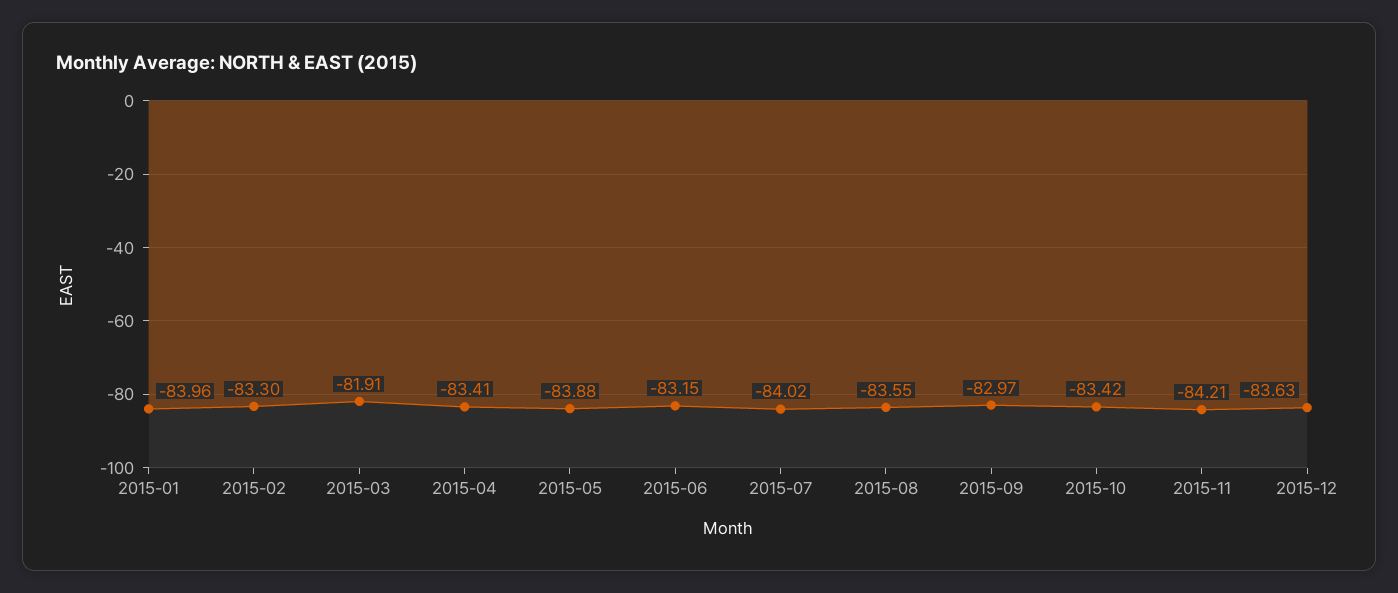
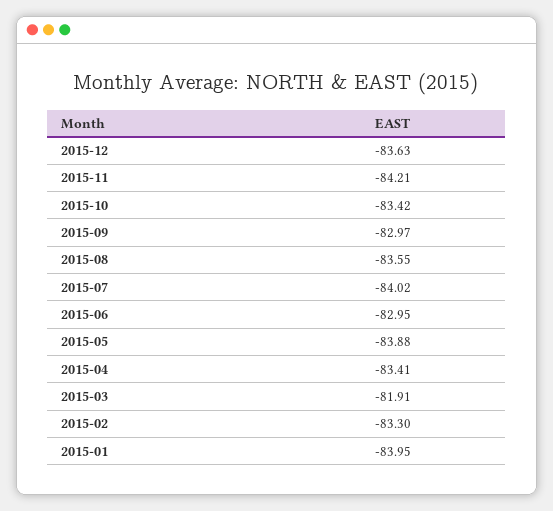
2015-01: -83.96 -> -83.95
2015-06: -83.15 -> -82.95

